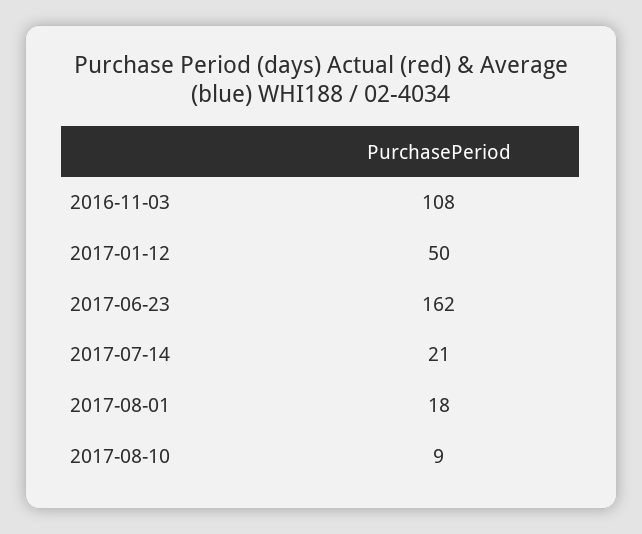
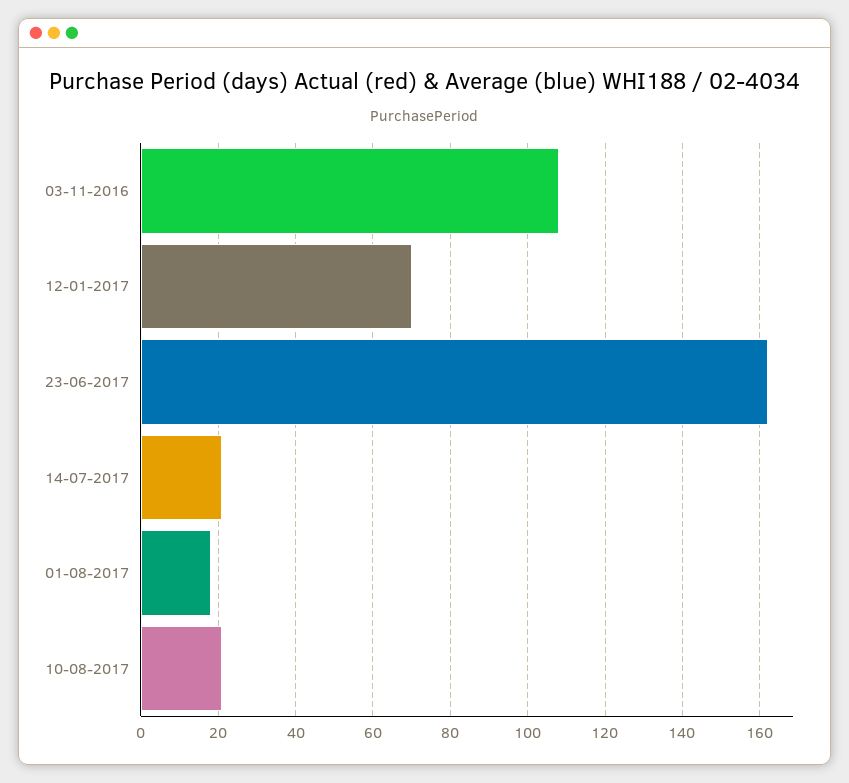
2017-01-12: 50 -> 70
2017-08-10: 9 -> 20

